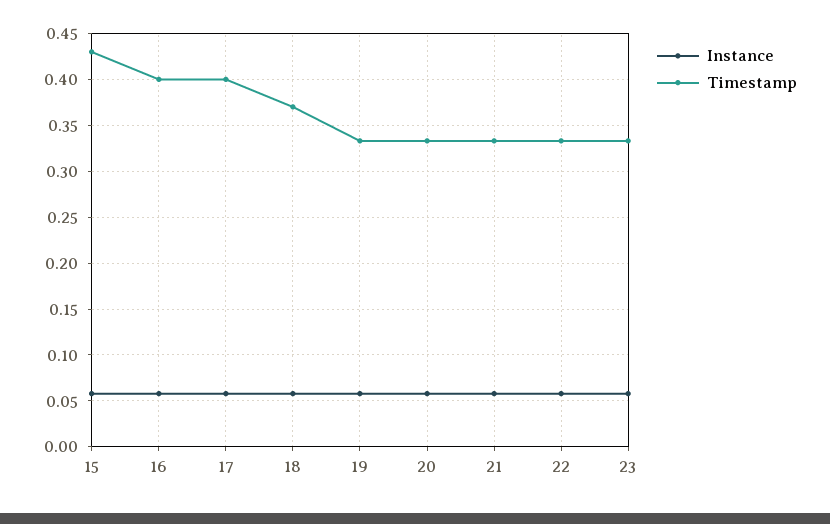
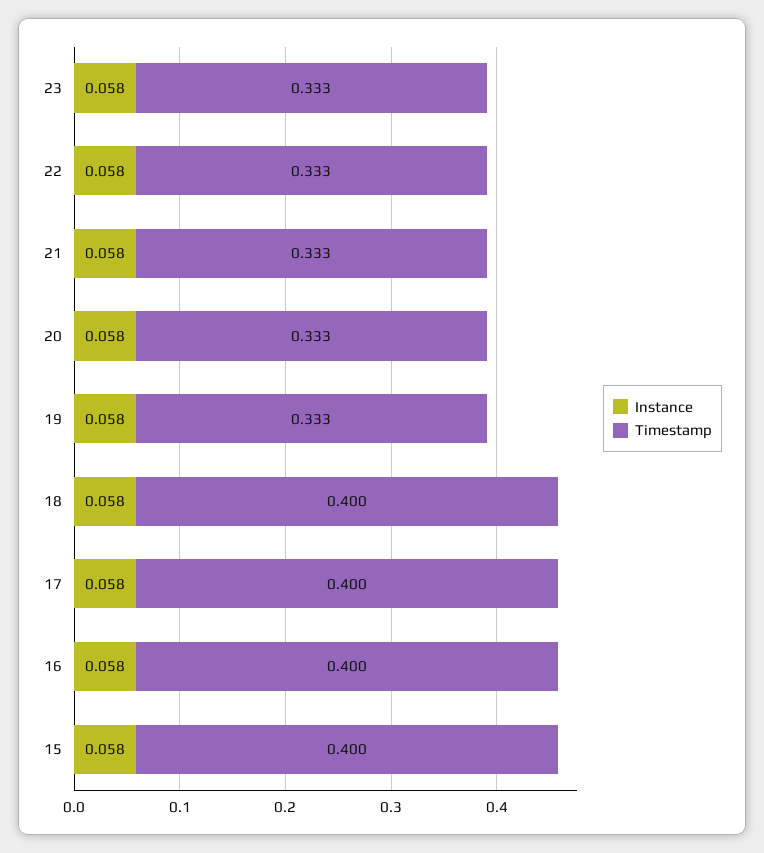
Timestamp, 15: 0.43 -> 0.4
Timestamp, 18: 0.37 -> 0.4

